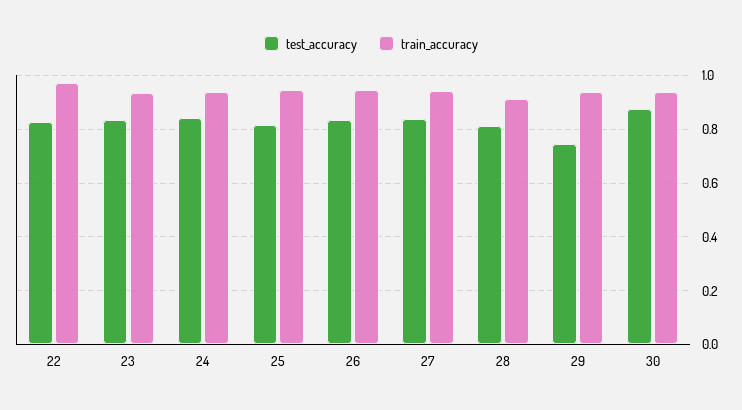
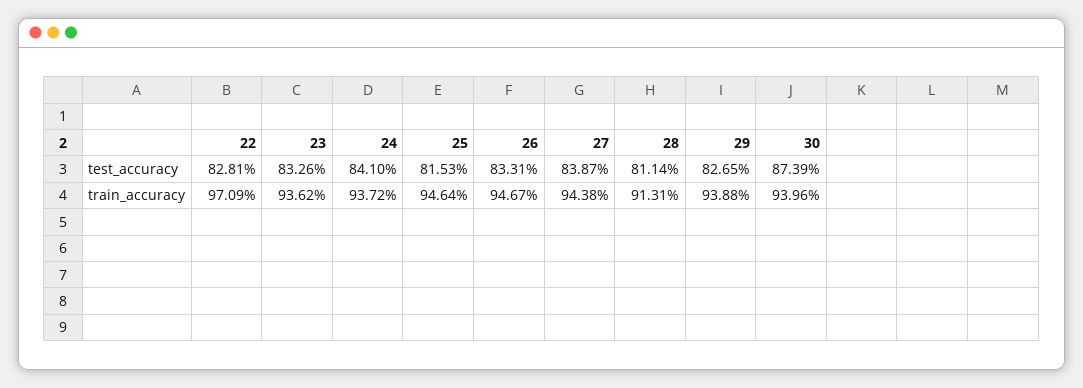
test_accuracy, 29: 0.75 -> 0.8265

